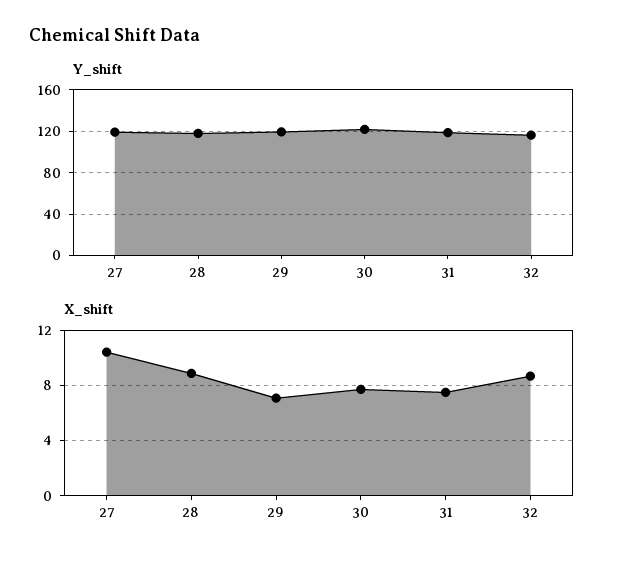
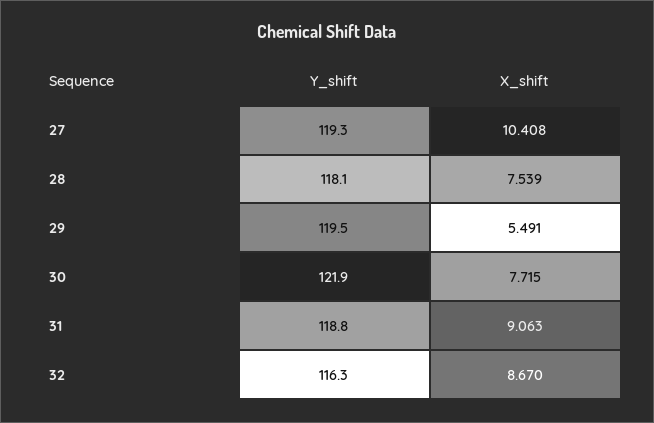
X_shift, 28: 9 -> 7.539
X_shift, 29: 7 -> 5.491
X_shift, 31: 7.5 -> 9.063

